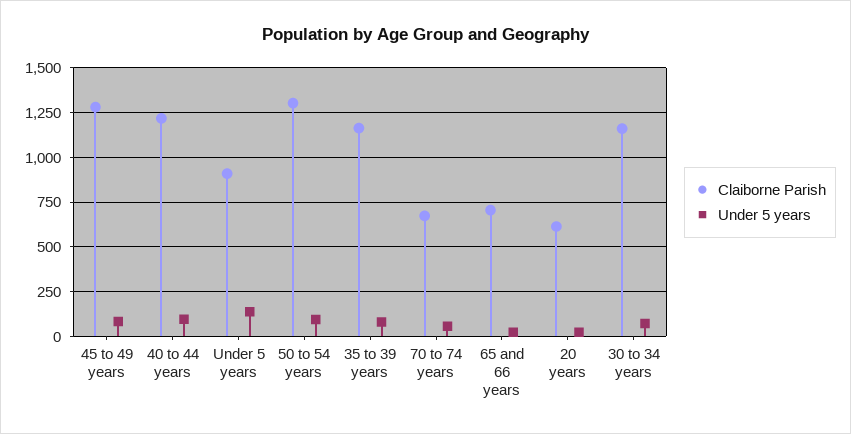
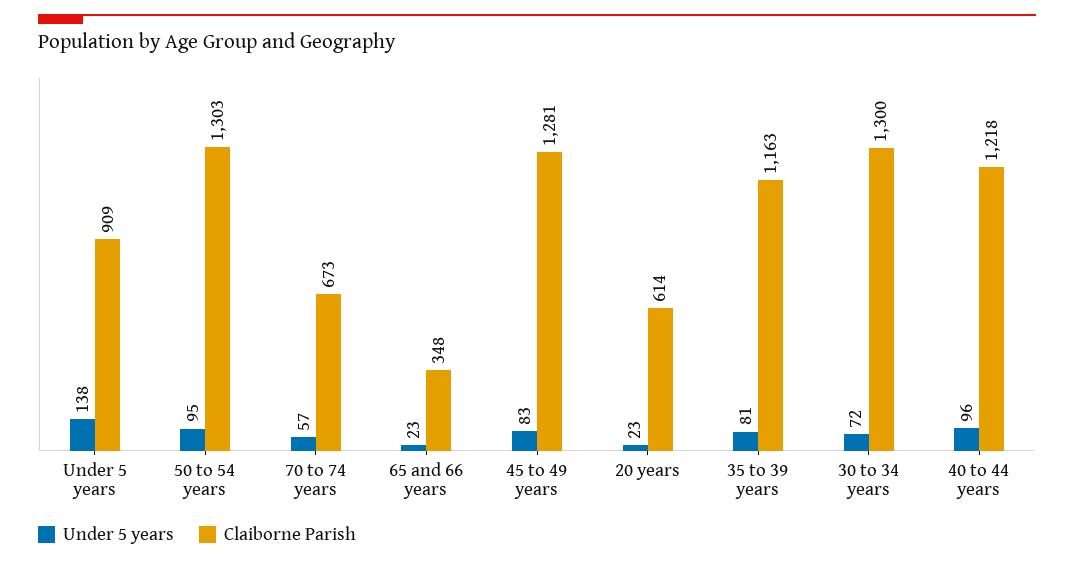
Claiborne Parish, 65 and 66 years: 700 -> 348
Claiborne Parish, 30 to 34 years: 1150 -> 1300

